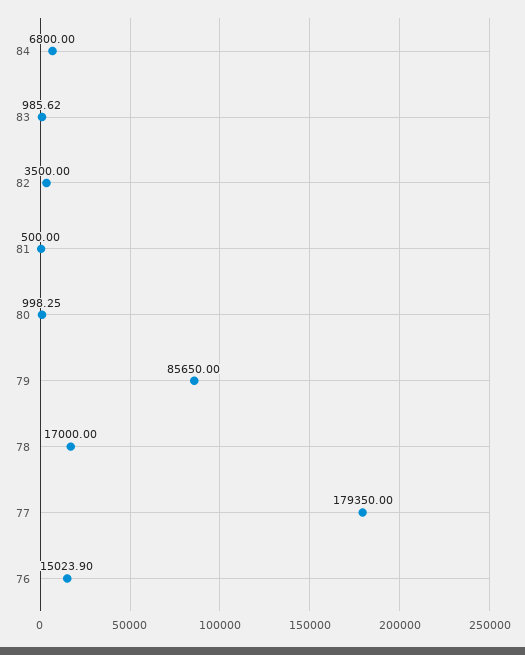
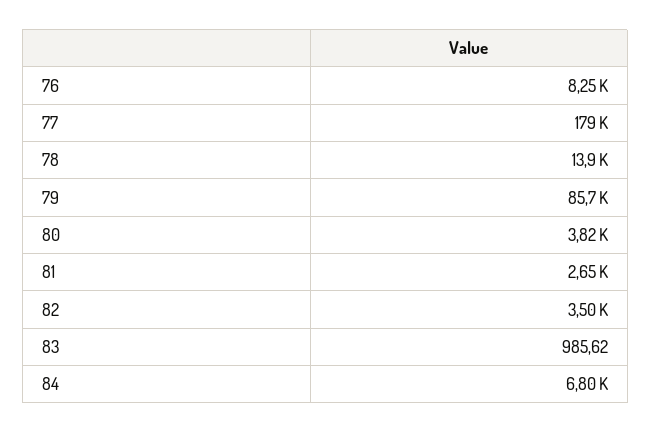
81: 500 -> 2650
80: 998.25 -> 3820
78: 17000 -> 13900
76: 15023.9 -> 8250

